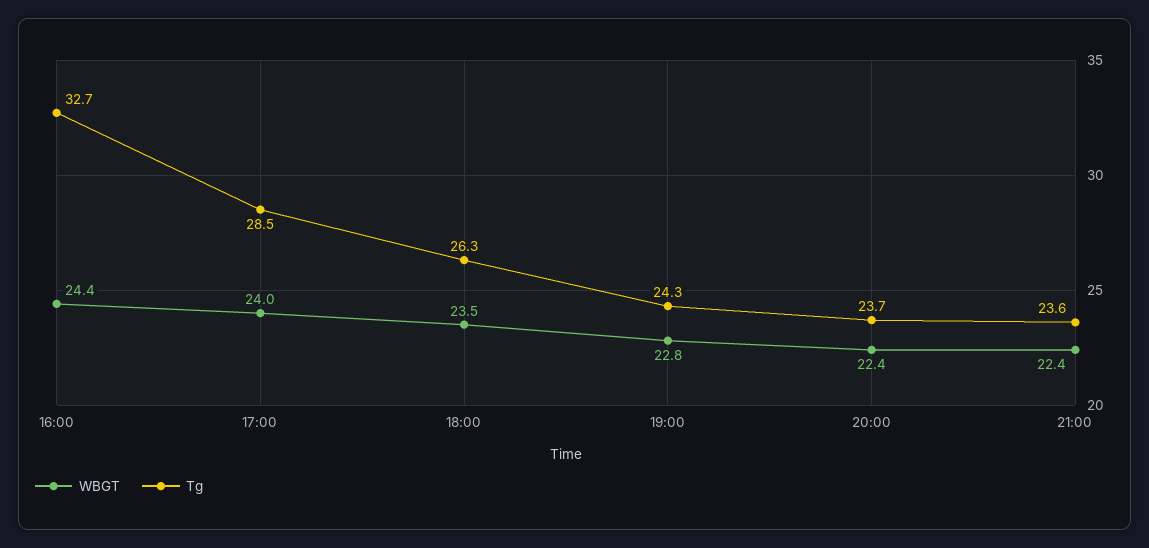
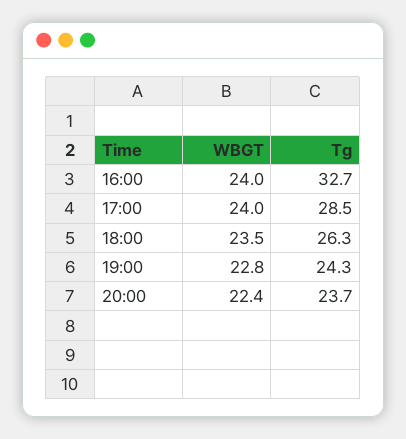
WBGT, 16:00: 24.4 -> 24
WBGT, 21:00: 22.4 -> none
Tg, 21:00: 23.6 -> none

